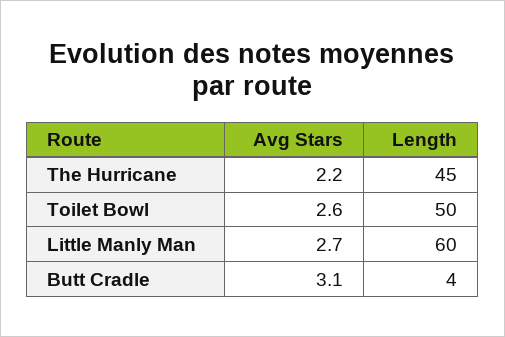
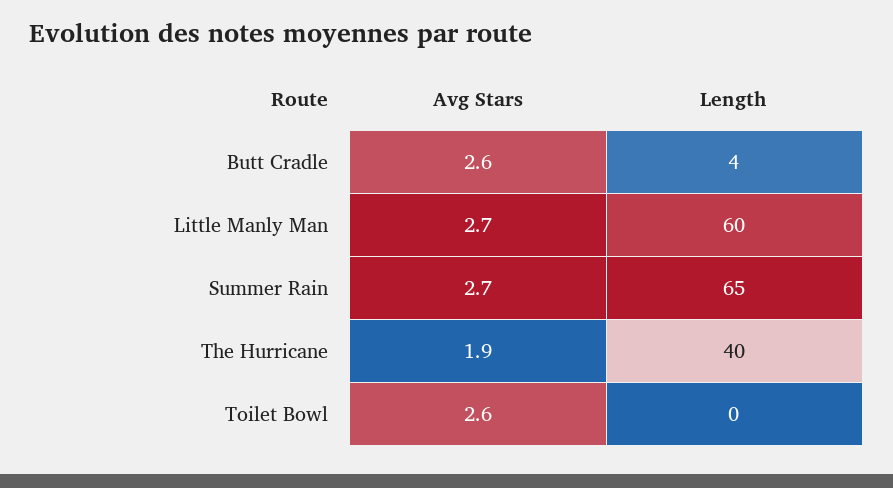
Avg Stars, The Hurricane: 2.2 -> 1.9
Length, The Hurricane: 45 -> 40
Length, Toilet Bowl: 50 -> 0
Avg Stars, Butt Cradle: 3.1 -> 2.6
Avg Stars, Summer Rain: none -> 2.7
Length, Summer Rain: none -> 65

